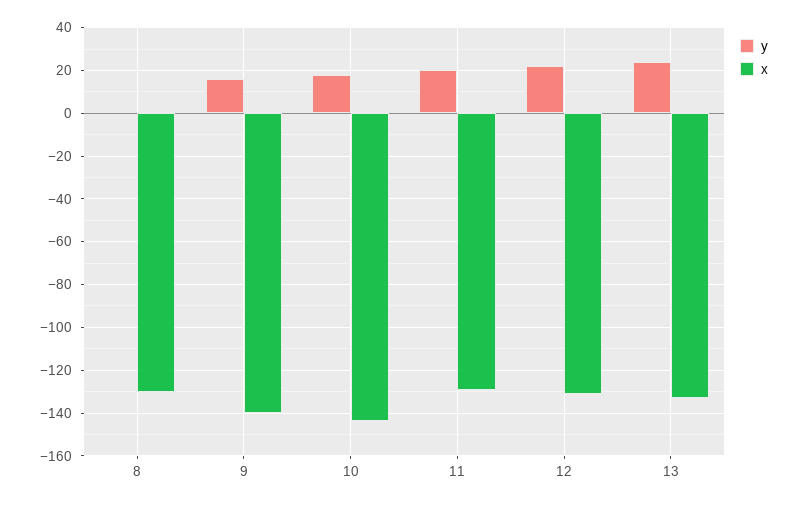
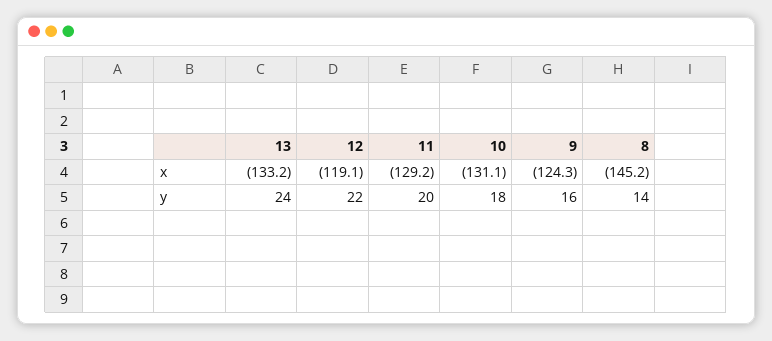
y, 8: 0 -> 14
x, 8: -130 -> -145.2
x, 9: -140 -> -124.3
x, 10: -145 -> -131.1
x, 12: -130 -> -119.1

